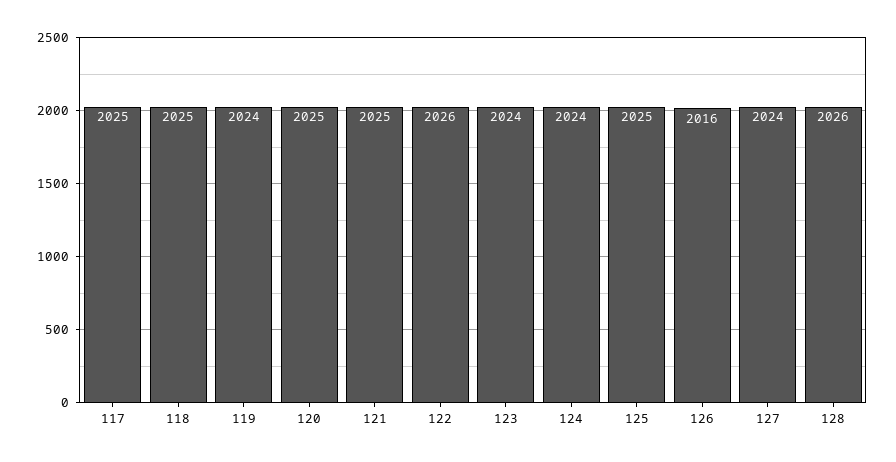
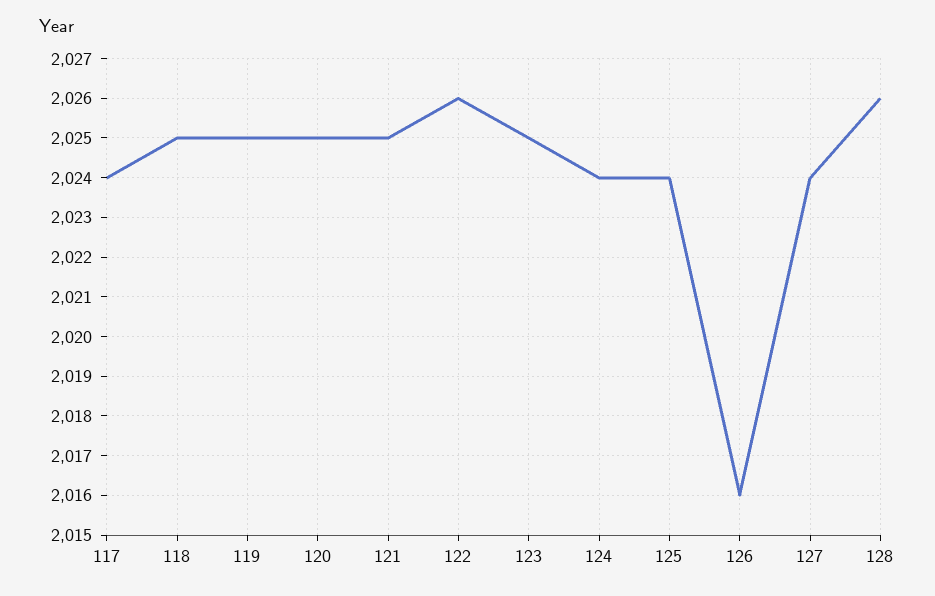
117: 2025 -> 2024
119: 2024 -> 2025
123: 2024 -> 2025
125: 2025 -> 2024

